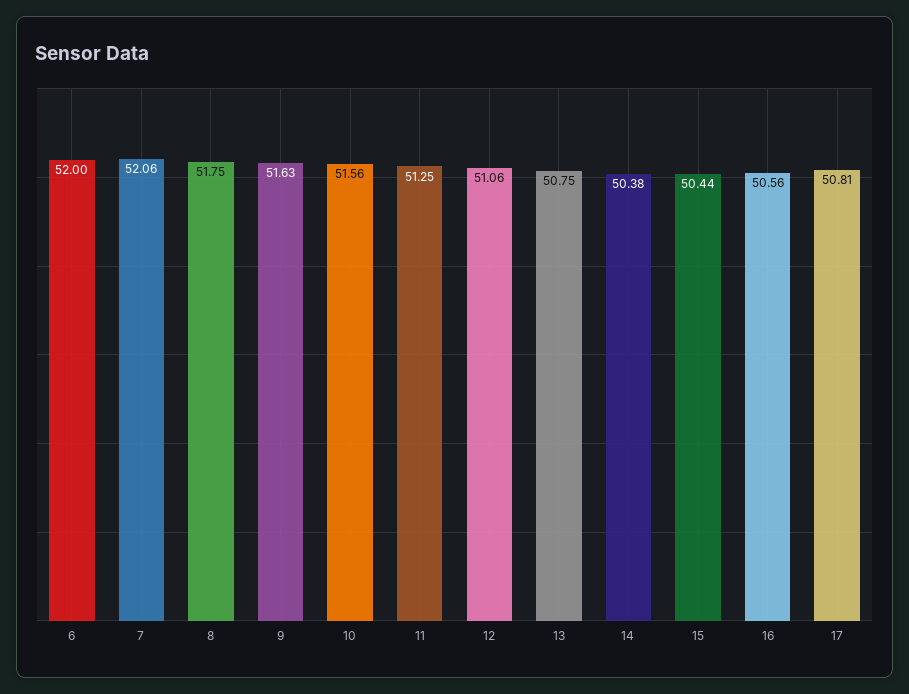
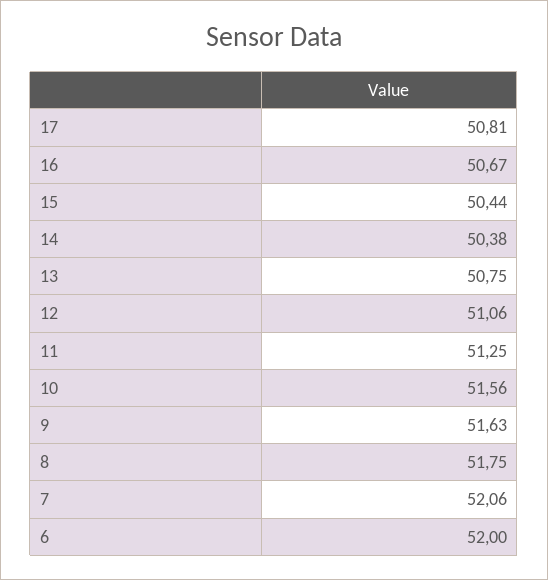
16: 50.56 -> 50.67

